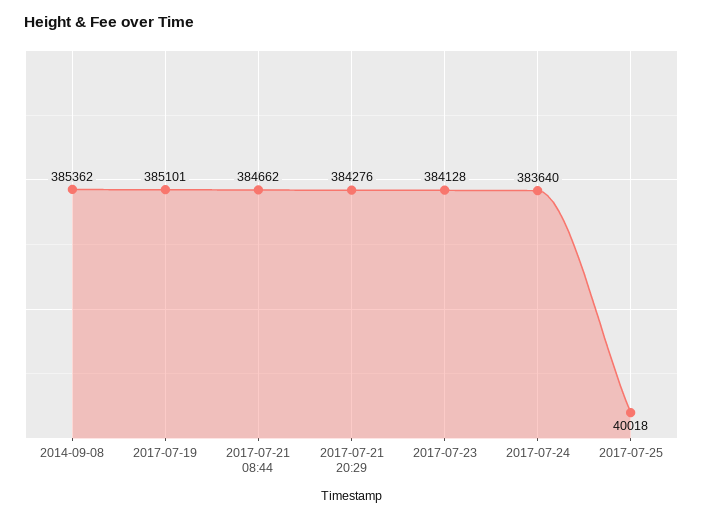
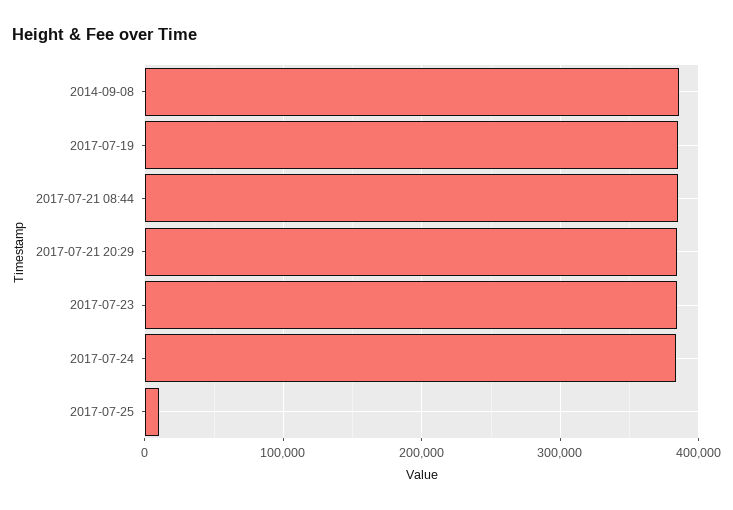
2017-07-25: 40018 -> 10000

